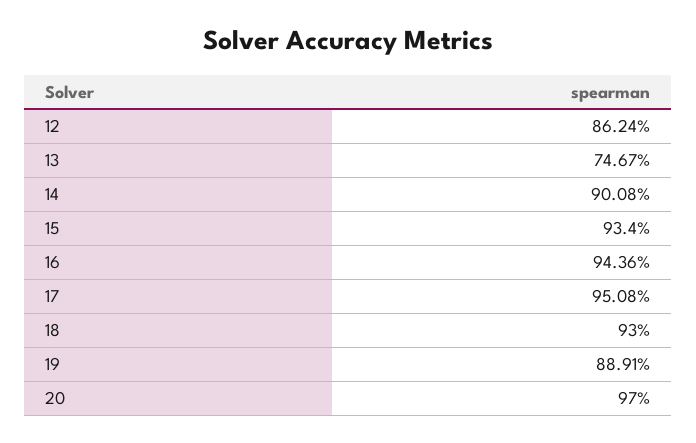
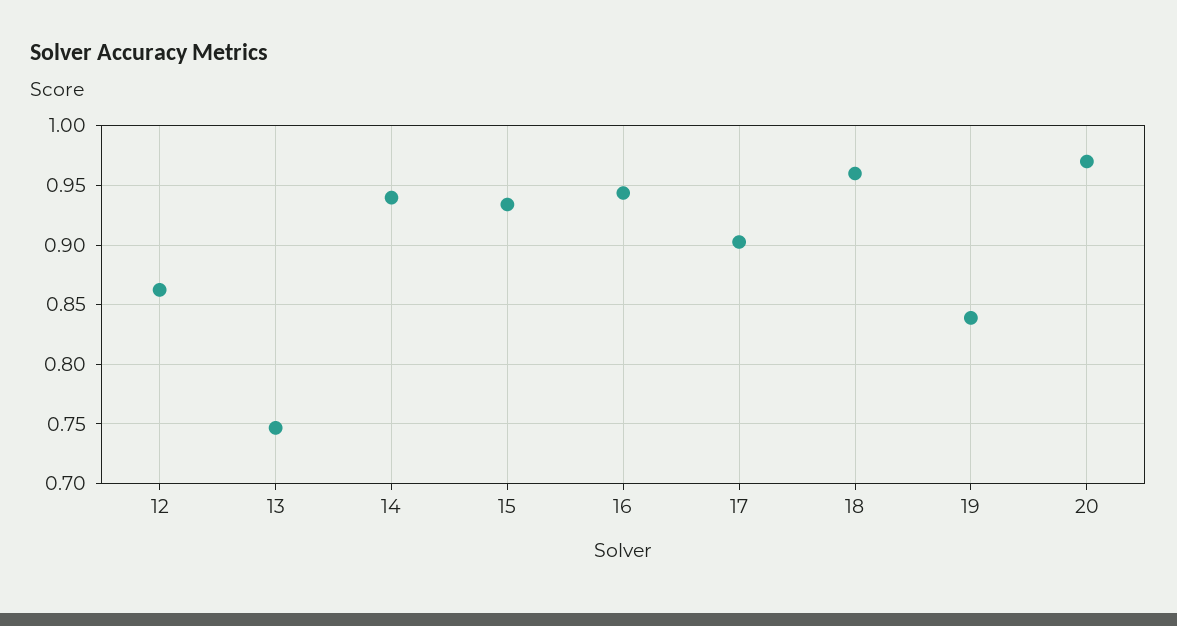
14: 0.9008 -> 0.94
17: 0.9508 -> 0.9
18: 0.93 -> 0.96
19: 0.8891 -> 0.84

